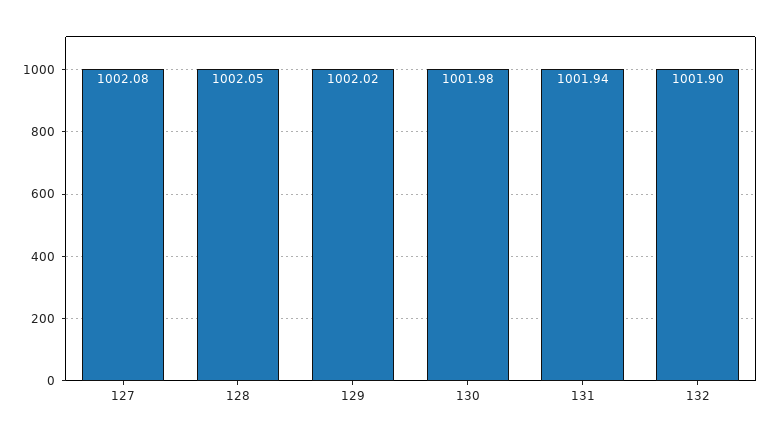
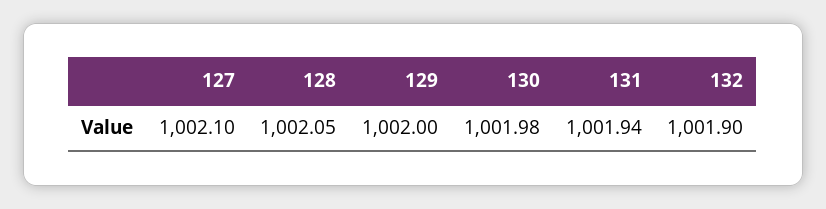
127: 1002.08 -> 1002.1
129: 1002.02 -> 1002

